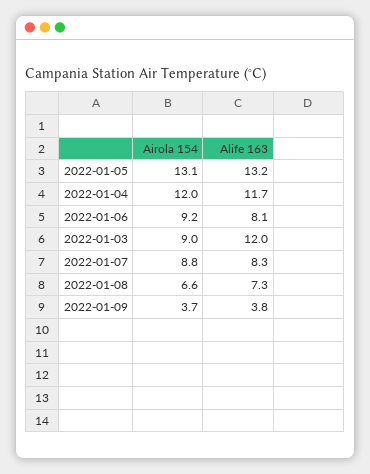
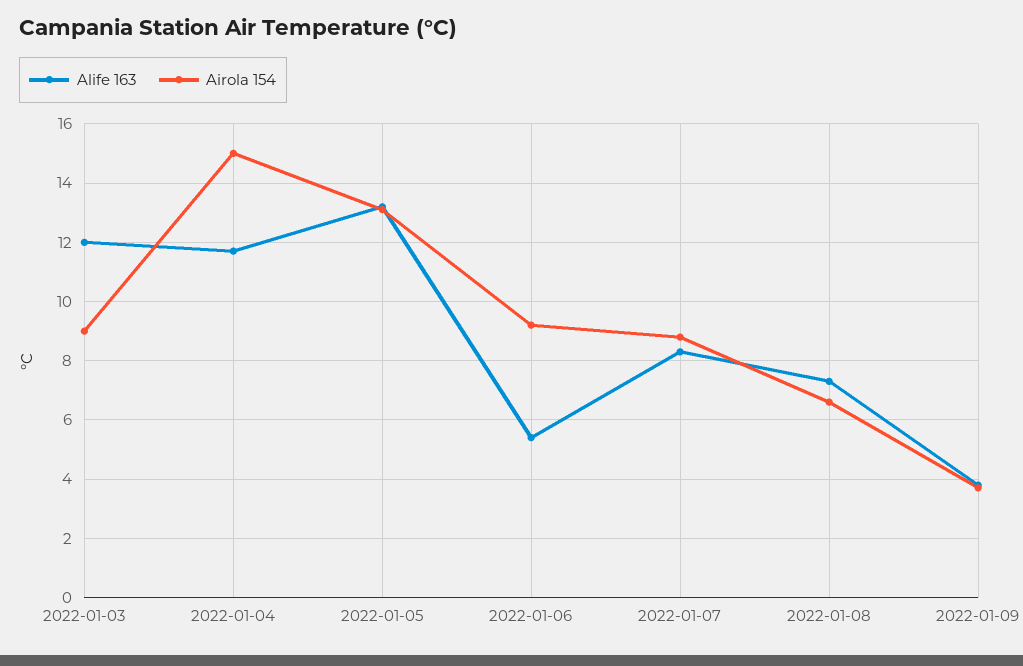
Airola 154, 2022-01-04: 12 -> 15
Alife 163, 2022-01-06: 8.1 -> 5.5

